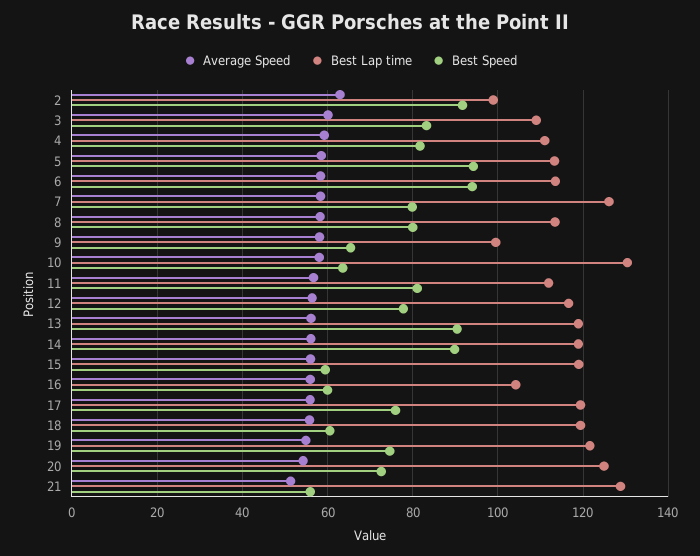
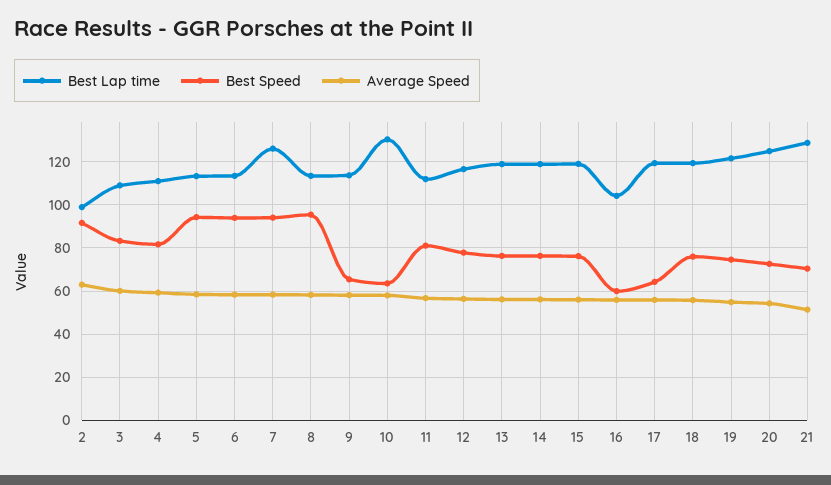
Best Speed, 7: 80 -> 95
Best Speed, 8: 80 -> 95
Best Lap time, 9: 100 -> 115
Best Speed, 13: 90 -> 75
Best Speed, 14: 90 -> 75
Best Speed, 15: 60 -> 75
Best Speed, 17: 76 -> 65
Best Speed, 18: 60 -> 75
Best Speed, 21: 56 -> 70

